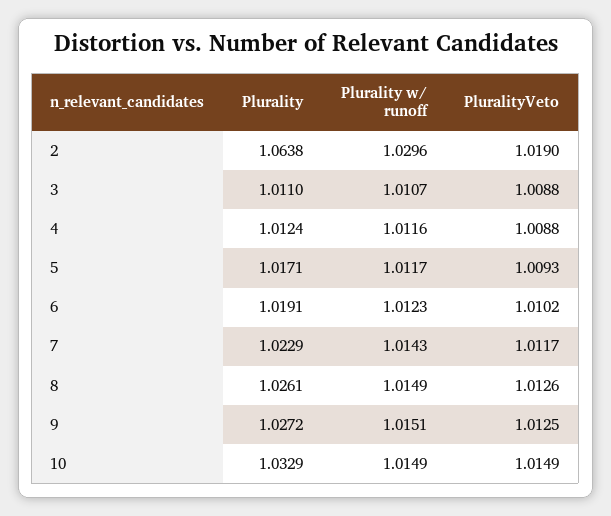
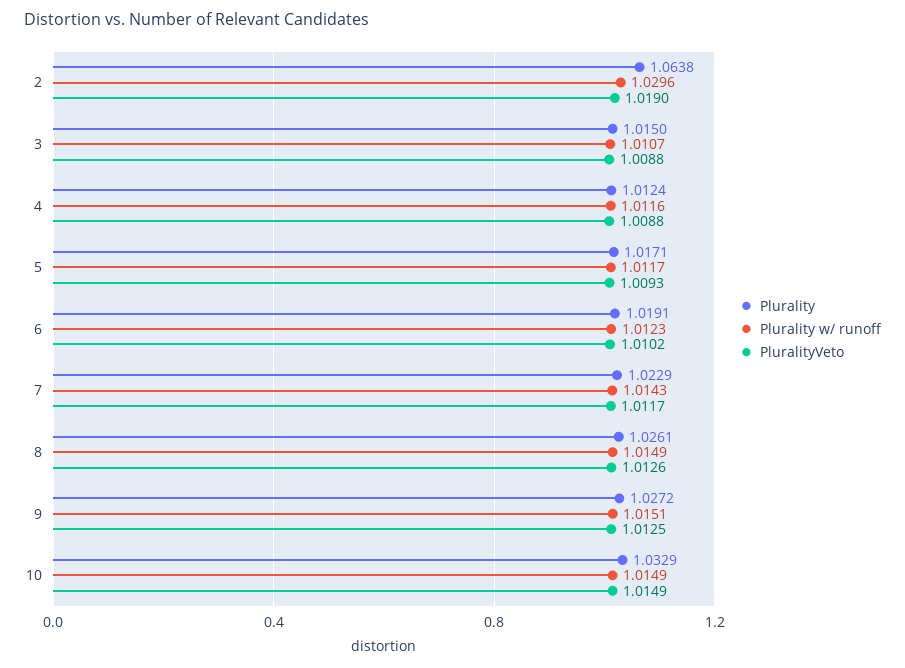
Plurality, 3: 1.011 -> 1.015

